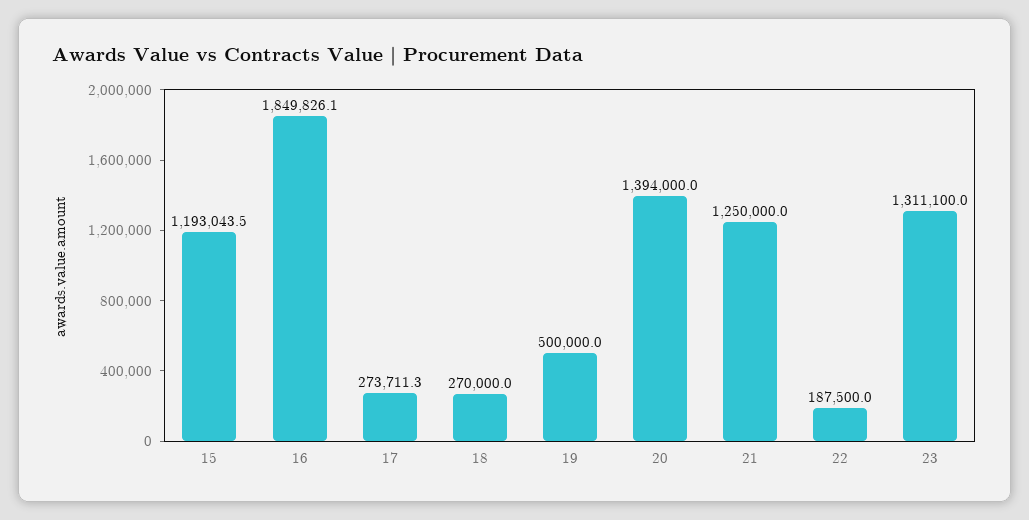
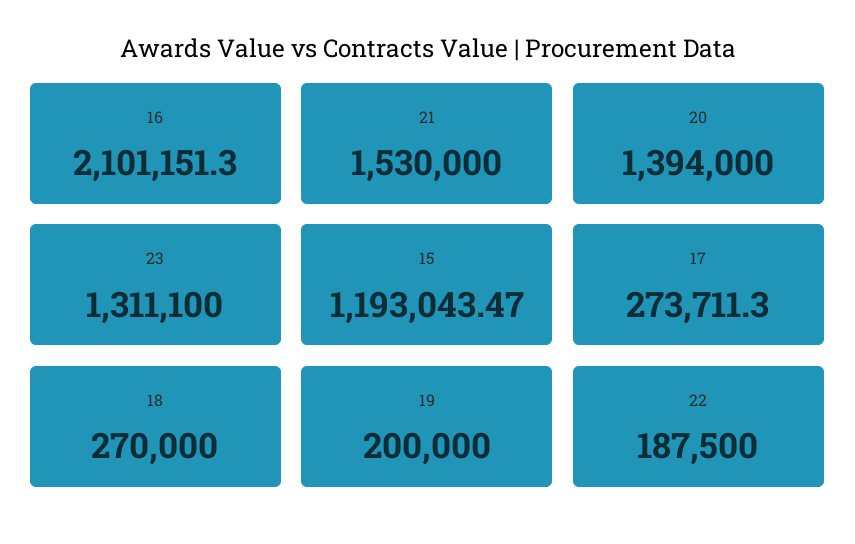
16: 1849826.1 -> 2101151.3
19: 500000 -> 200000
21: 1250000 -> 1530000

